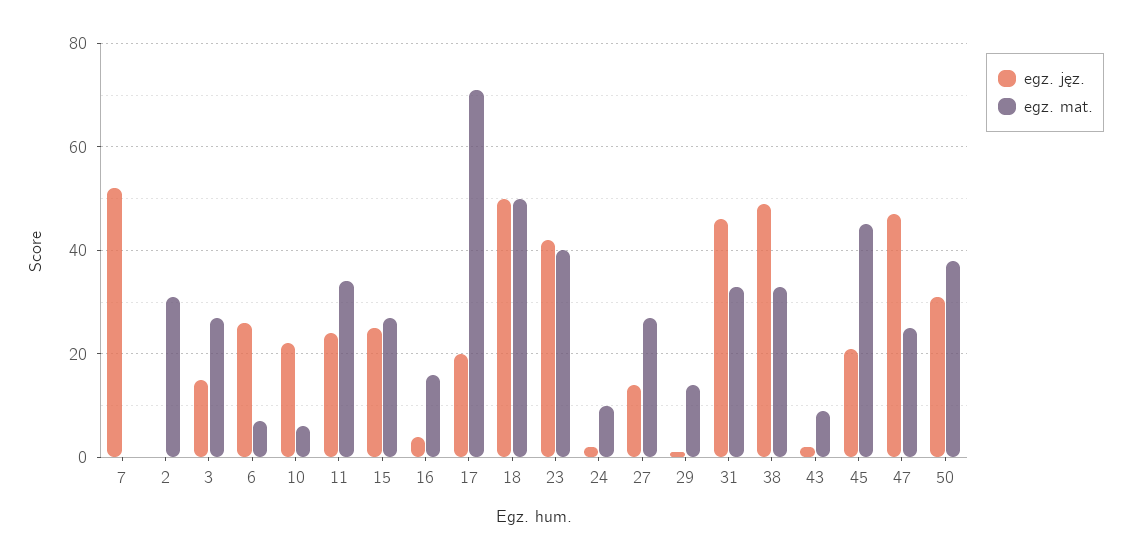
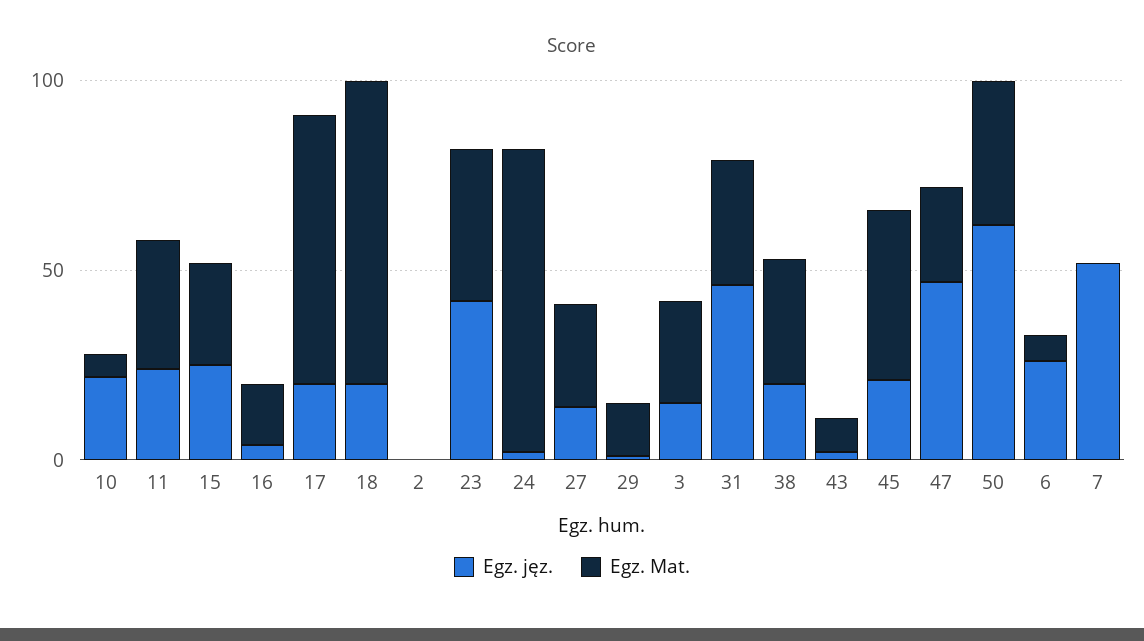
egz. mat., 2: 30 -> 0
egz. jęz., 18: 50 -> 20
egz. mat., 18: 50 -> 80
egz. mat., 24: 10 -> 80
egz. jęz., 38: 50 -> 20
egz. jęz., 50: 30 -> 60

